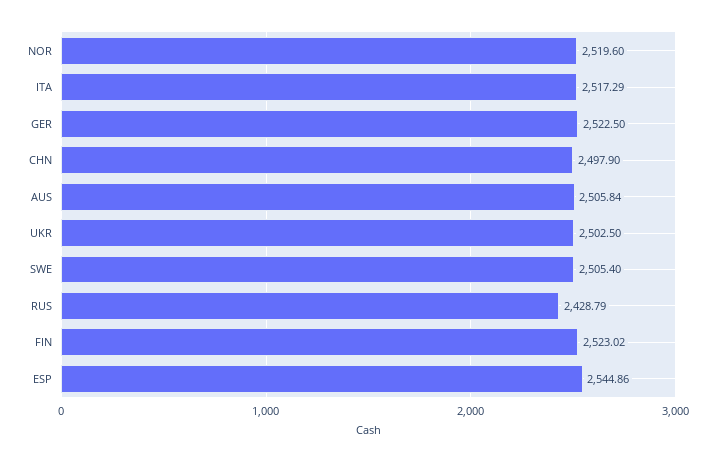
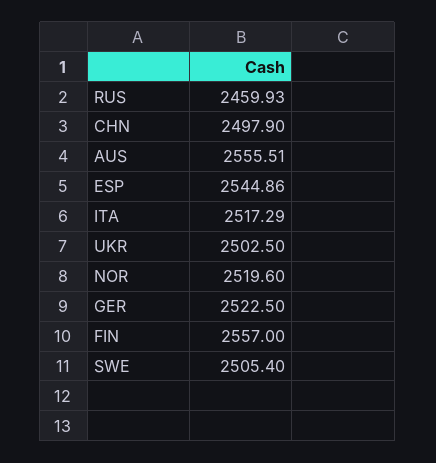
AUS: 2505.84 -> 2555.51
RUS: 2428.79 -> 2459.93
FIN: 2523.02 -> 2557

